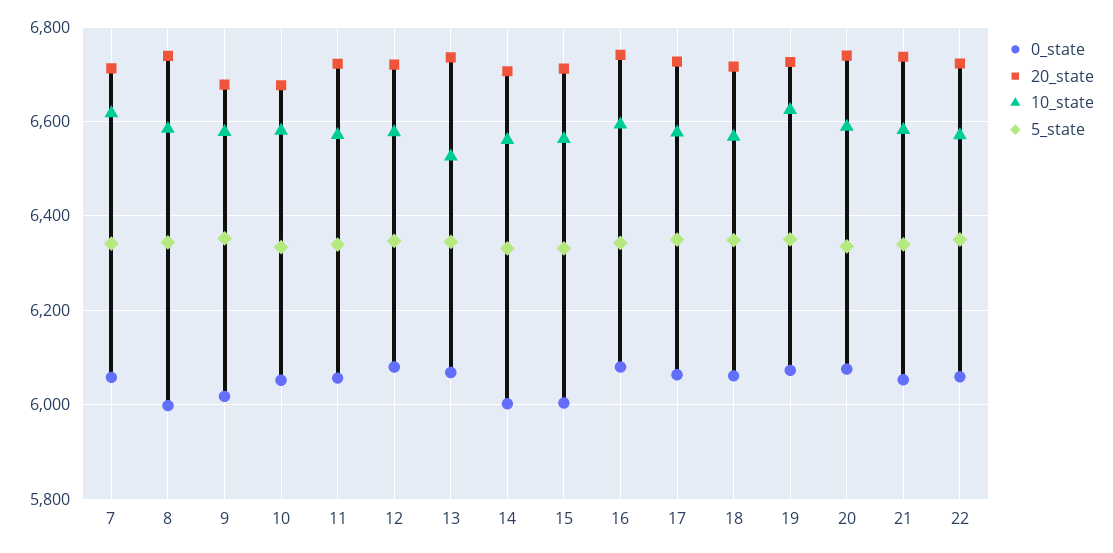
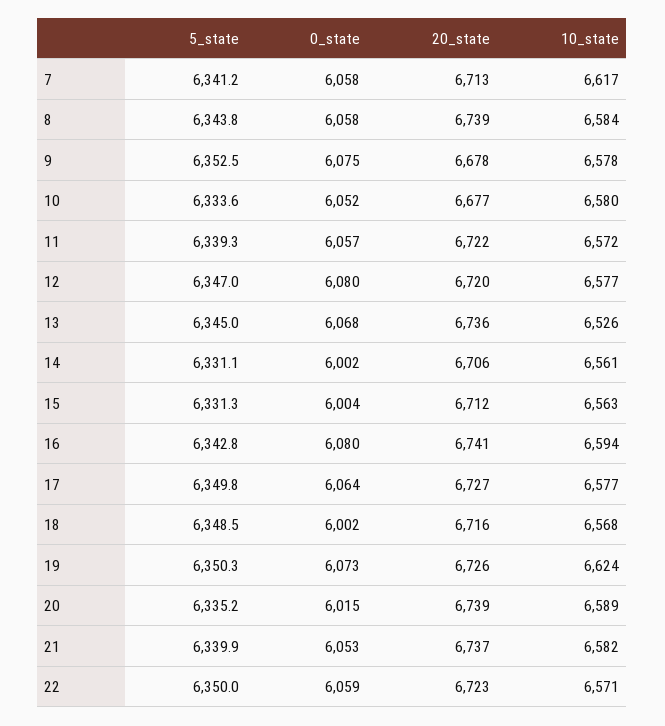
0_state, 8: 6000 -> 6058
0_state, 9: 6020 -> 6075
0_state, 18: 6060 -> 6002
0_state, 20: 6080 -> 6015

